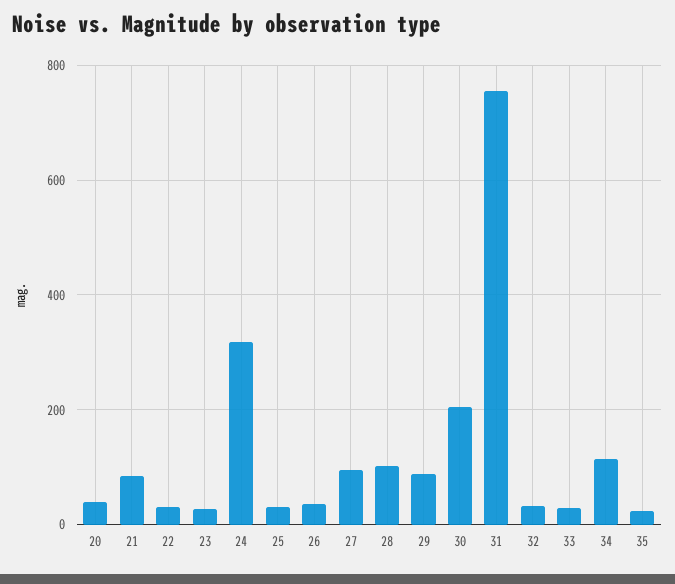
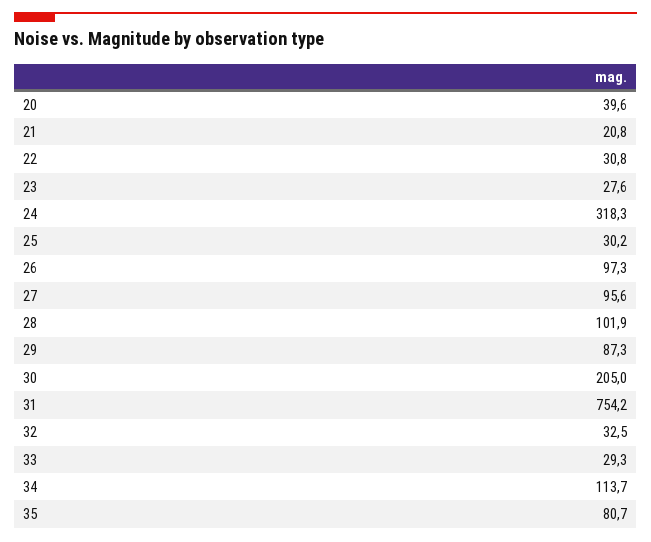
21: 80 -> 20.8
26: 40 -> 97.3
35: 20 -> 80.7

